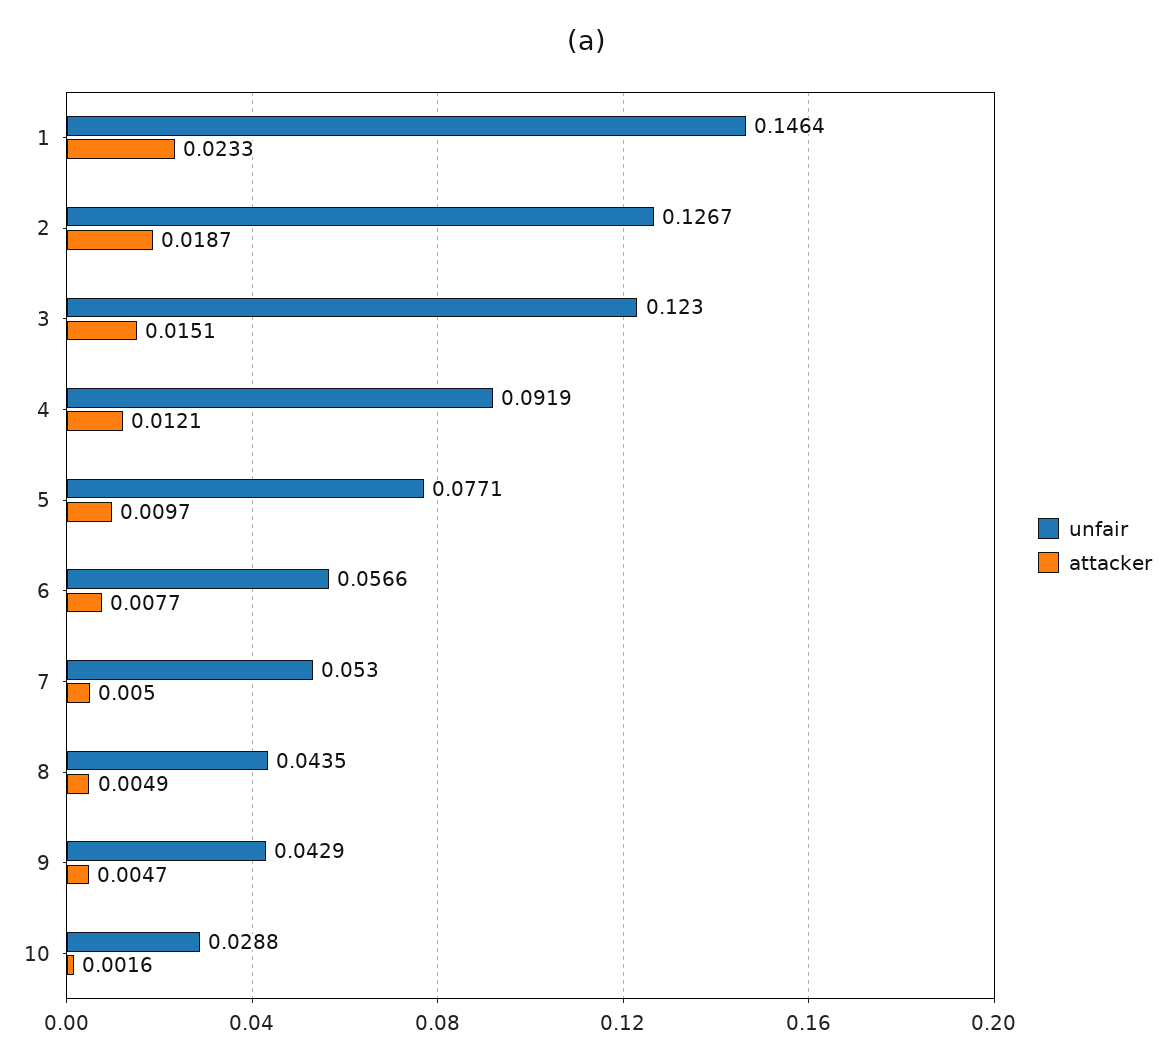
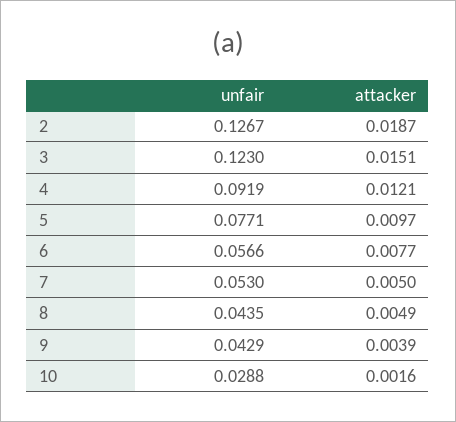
unfair, 1: 0.1464 -> none
attacker, 1: 0.0233 -> none
attacker, 9: 0.0047 -> 0.0039

